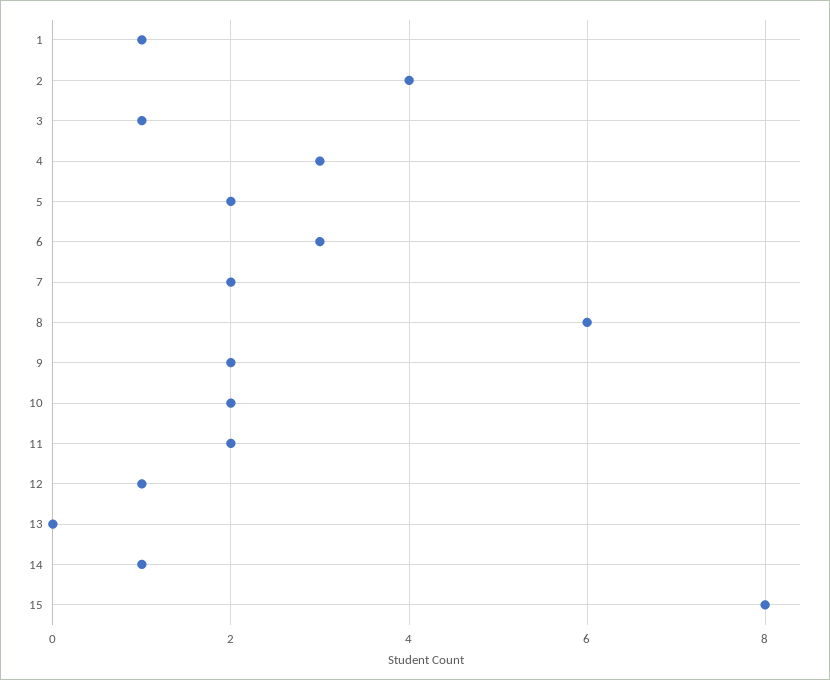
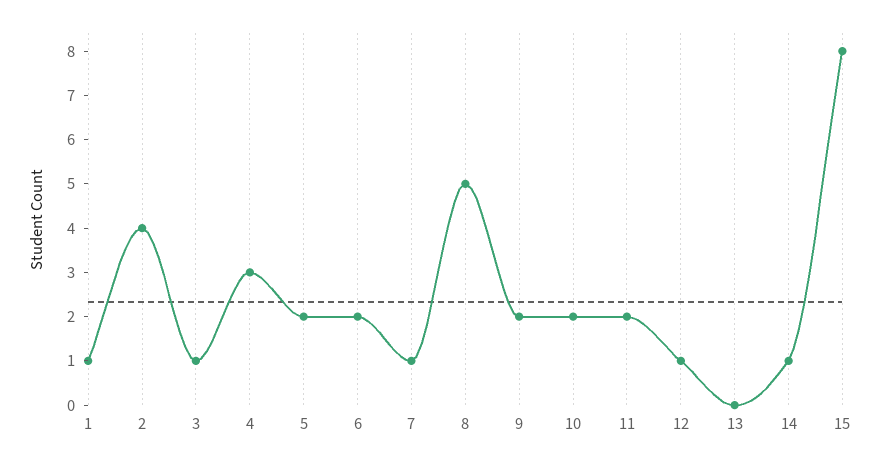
6: 3 -> 2
7: 2 -> 1
8: 6 -> 5

